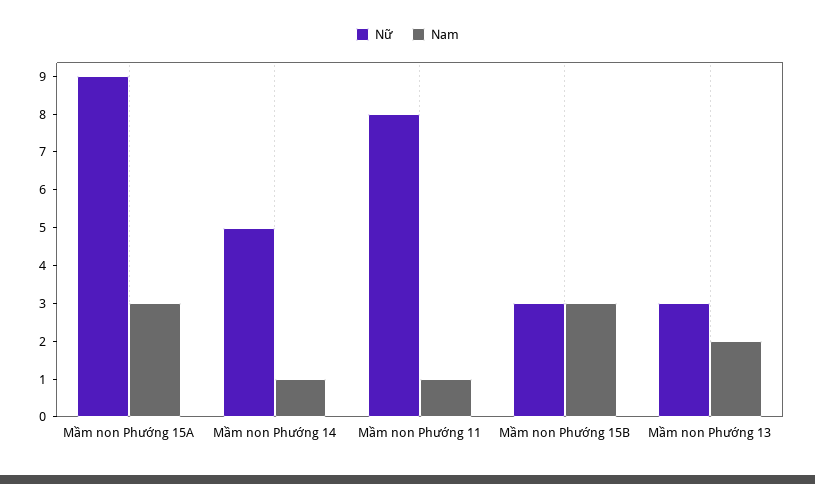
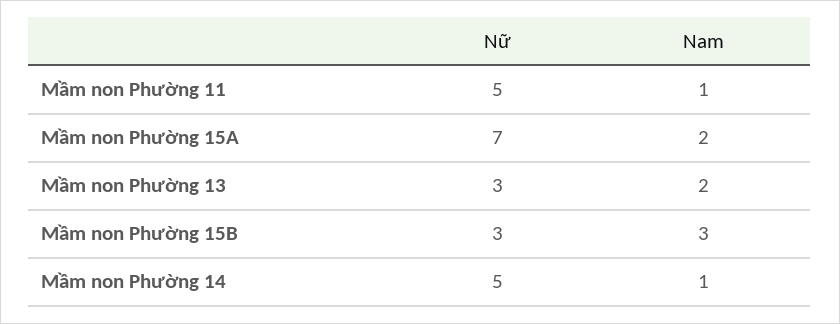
Nữ, Mầm non Phường 15A: 9 -> 7
Nam, Mầm non Phường 15A: 3 -> 2
Nữ, Mầm non Phường 11: 8 -> 5

